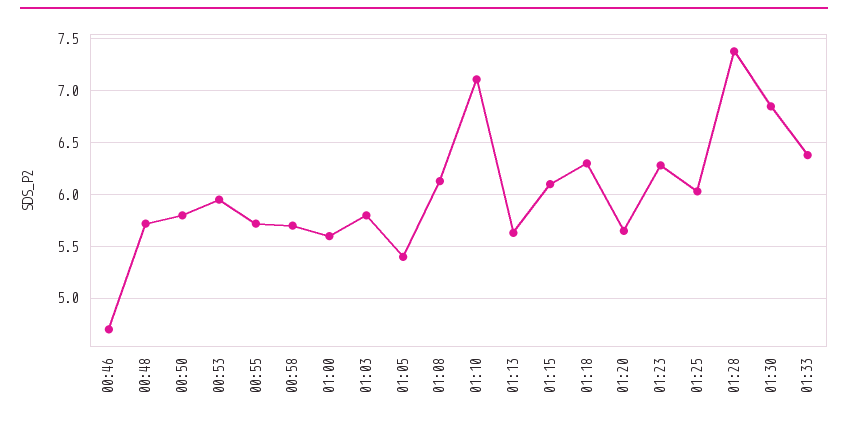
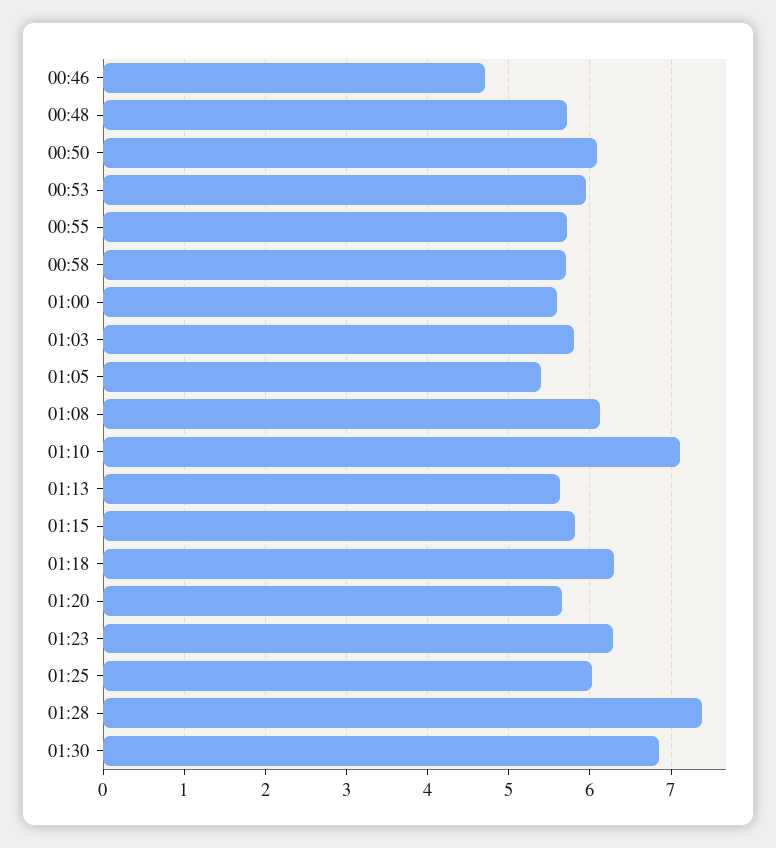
00:50: 5.8 -> 6.1
01:15: 6.1 -> 5.8
01:33: 6.4 -> none

